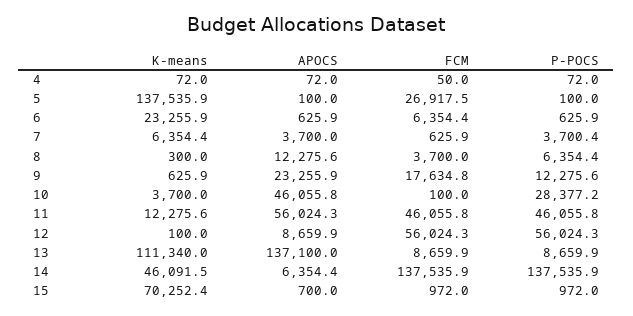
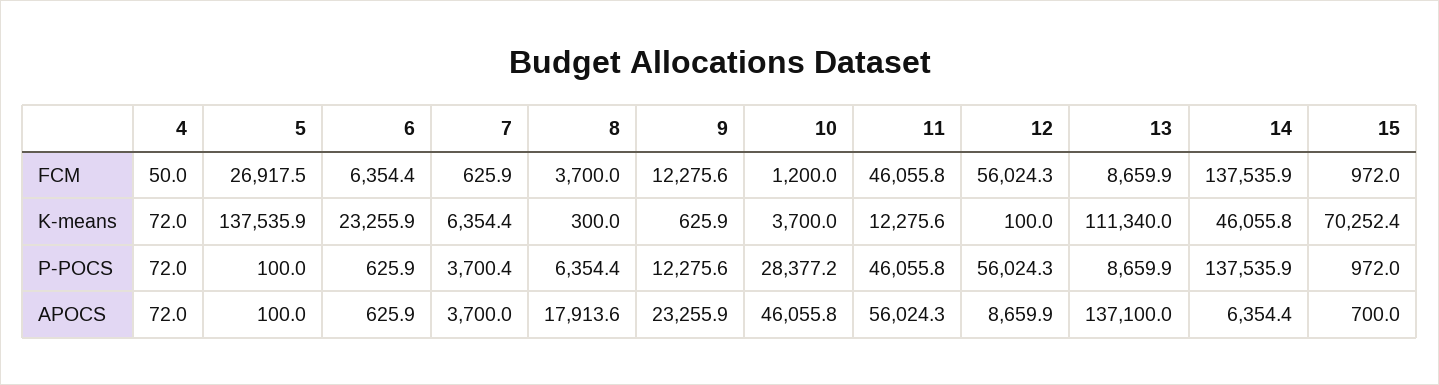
APOCS, 8: 12275.6 -> 17913.6
FCM, 9: 17634.8 -> 12275.6
FCM, 10: 100 -> 1200
K-means, 14: 46091.5 -> 46055.8

